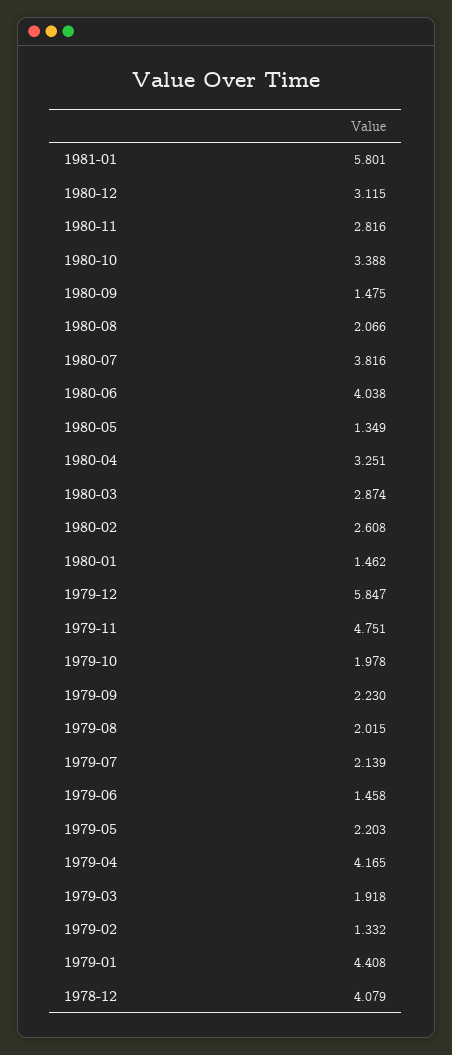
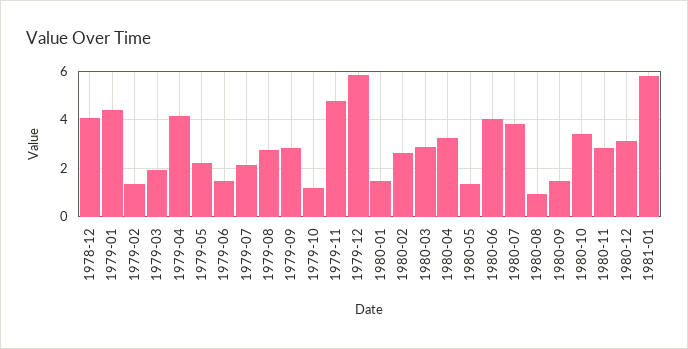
1980-08: 2.066 -> 1
1979-10: 1.978 -> 1.25
1979-09: 2.23 -> 2.75
1979-08: 2.015 -> 2.75

